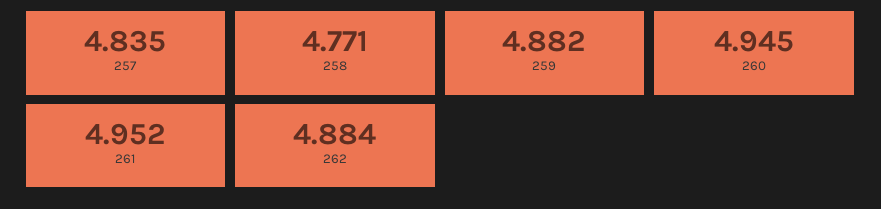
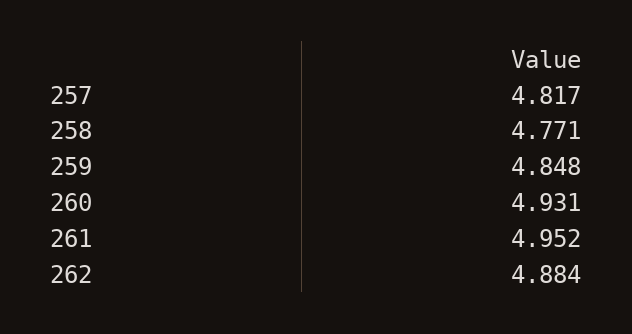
257: 4.835 -> 4.817
259: 4.882 -> 4.848
260: 4.945 -> 4.931

